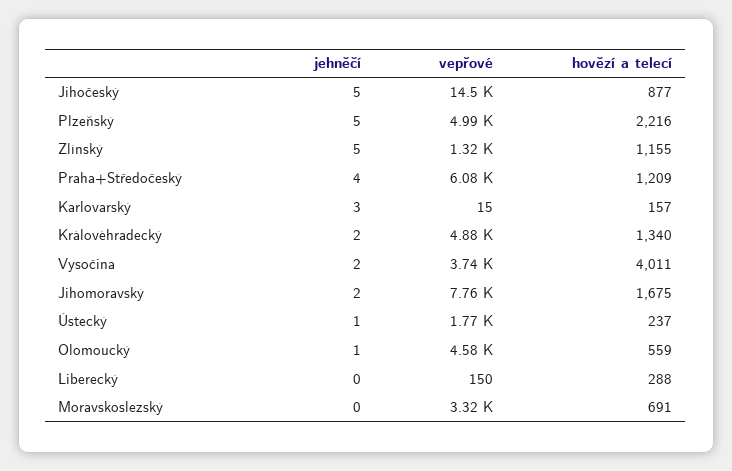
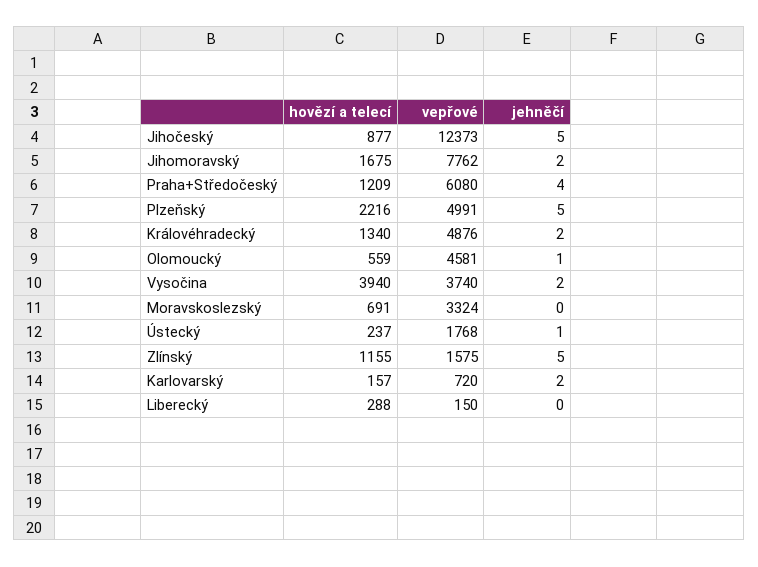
vepřové, Jihočeský: 14500 -> 12373
vepřové, Zlínský: 1320 -> 1575
jehněčí, Karlovarský: 3 -> 2
vepřové, Karlovarský: 15 -> 720
hovězí a telecí, Vysočina: 4011 -> 3940

